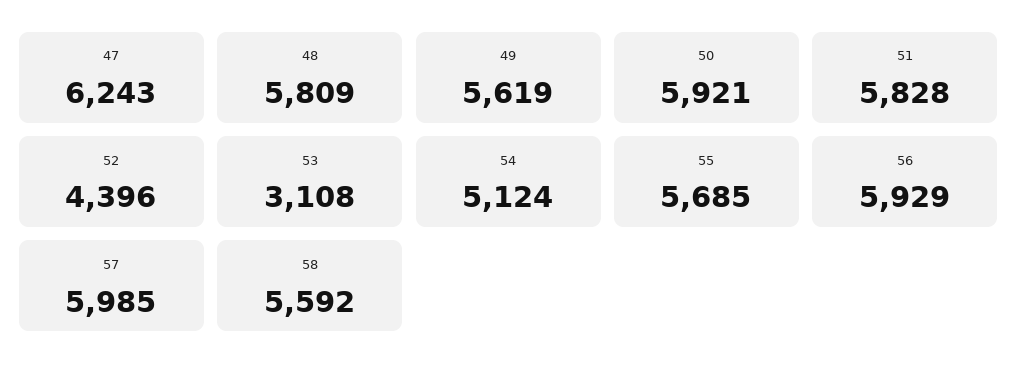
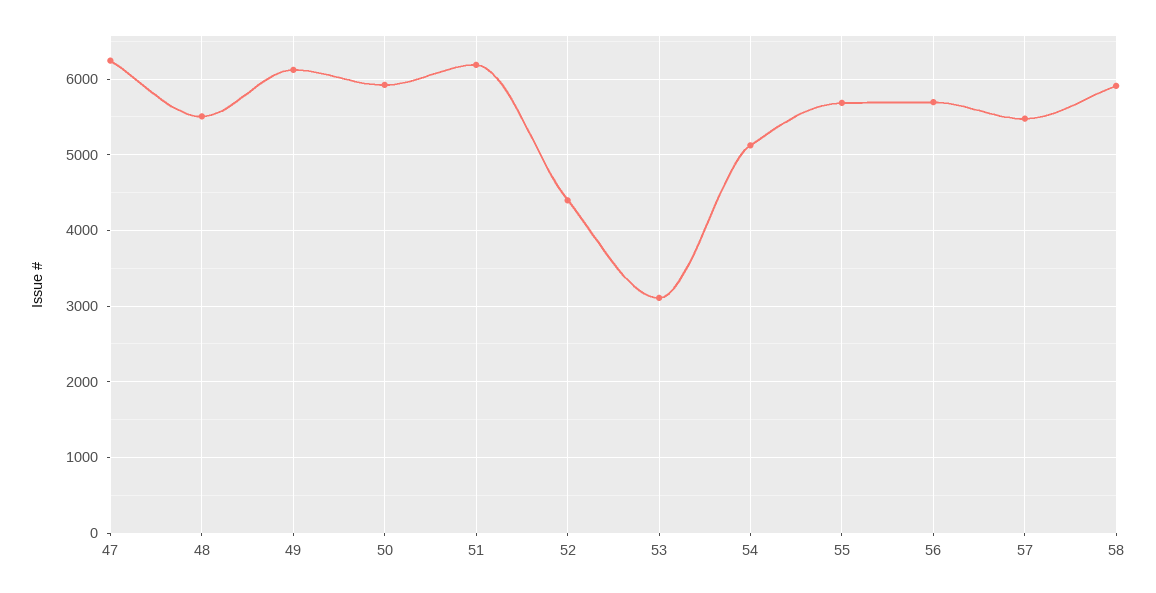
48: 5809 -> 5500
49: 5619 -> 6100
51: 5828 -> 6200
56: 5929 -> 5700
57: 5985 -> 5500
58: 5592 -> 5900

